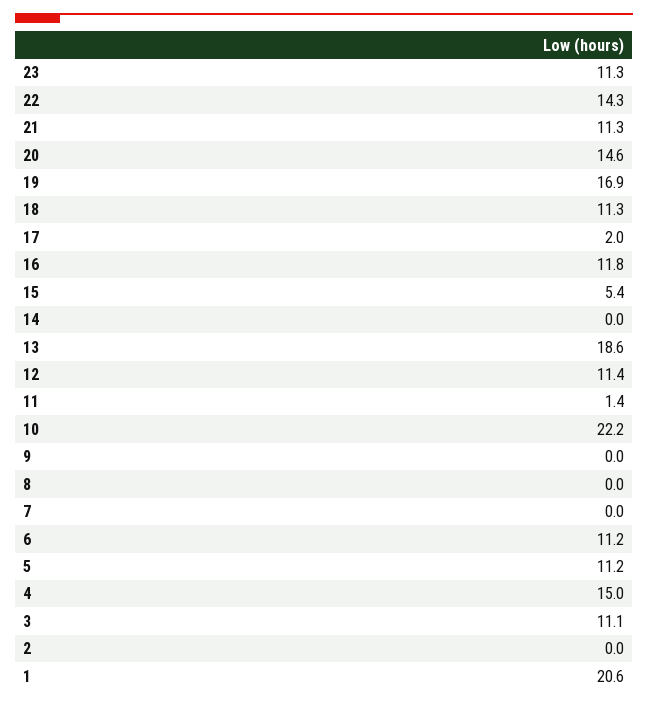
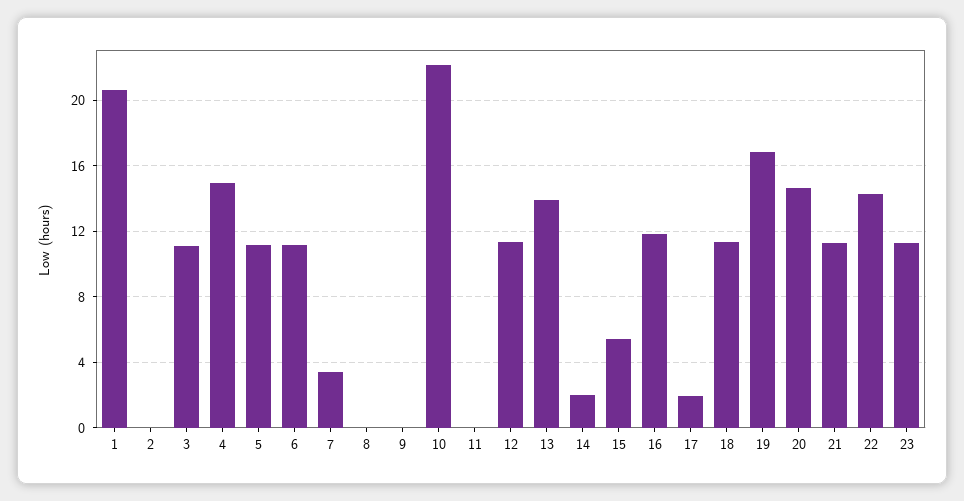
14: 0 -> 2
13: 18.6 -> 14
11: 1.4 -> 0
7: 0 -> 3.5

